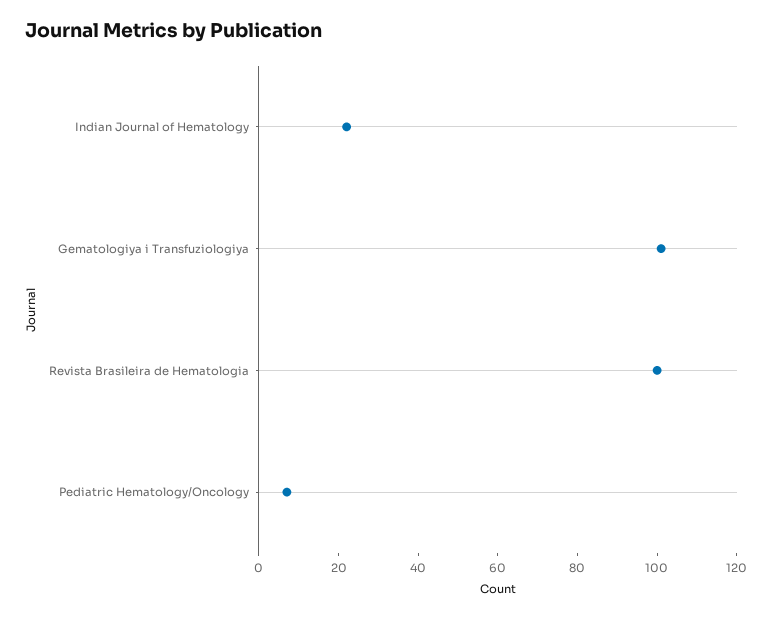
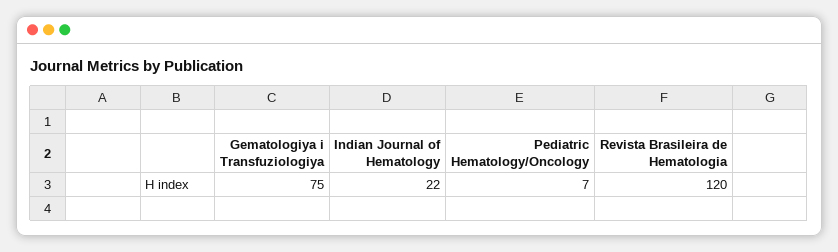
Gematologiya i Transfuziologiya: 100 -> 75
Revista Brasileira de Hematologia: 100 -> 120

